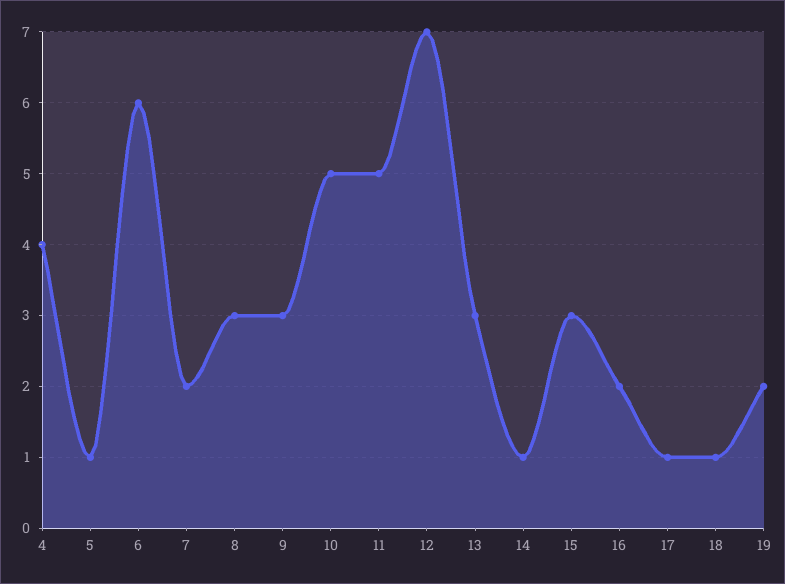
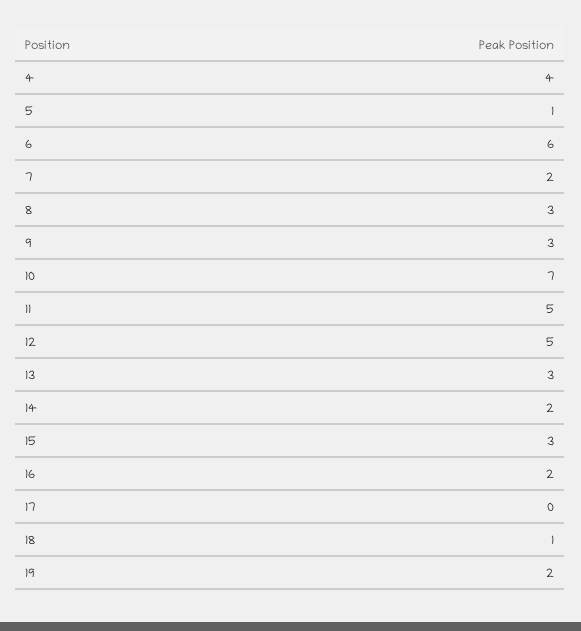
10: 5 -> 7
12: 7 -> 5
14: 1 -> 2
17: 1 -> 0

